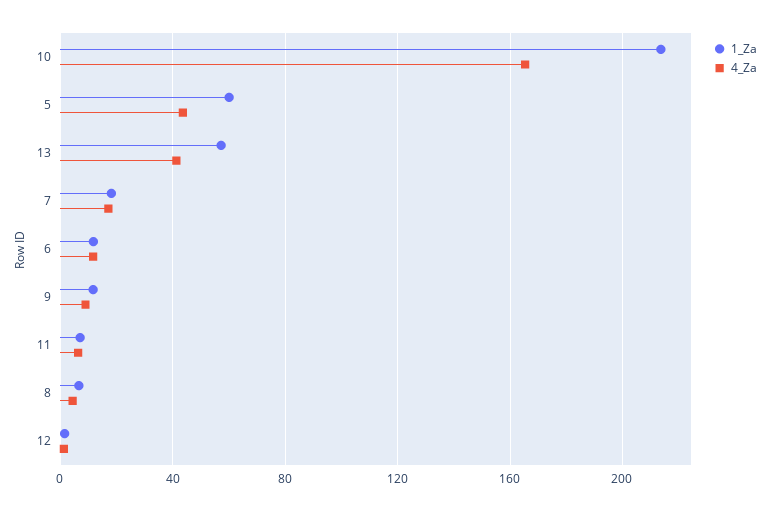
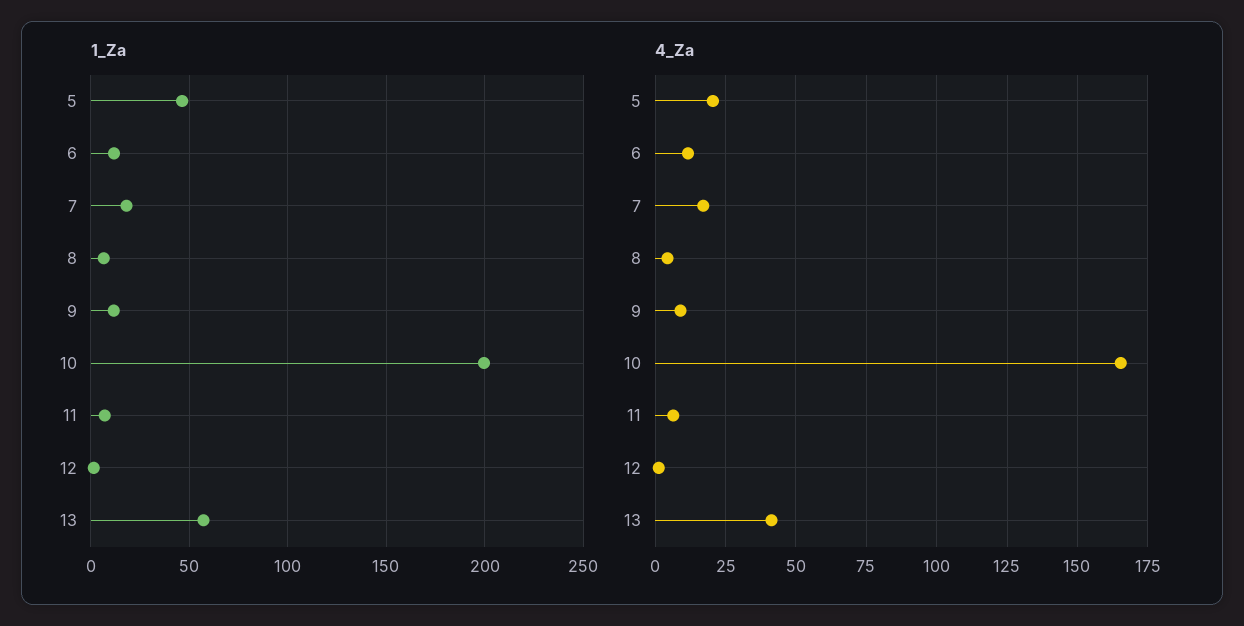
1_Za, 10: 215 -> 200
1_Za, 5: 60 -> 45
4_Za, 5: 45 -> 20

